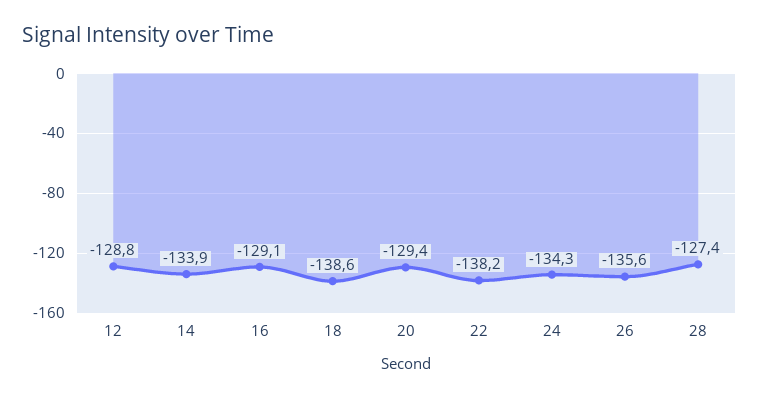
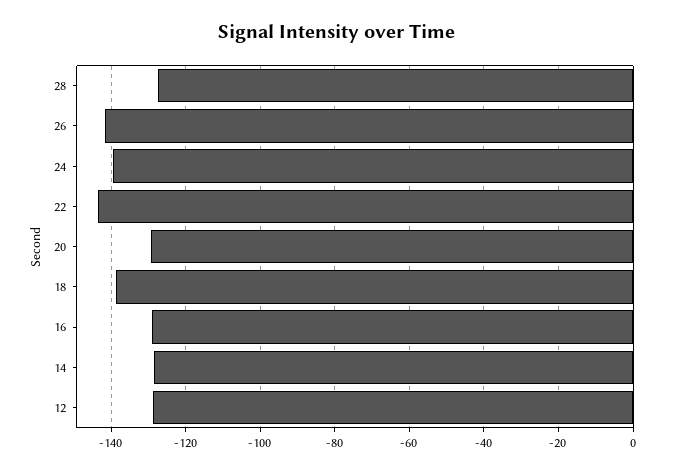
14: -133.9 -> -128
22: -138.2 -> -144
24: -134.3 -> -140
26: -135.6 -> -142

